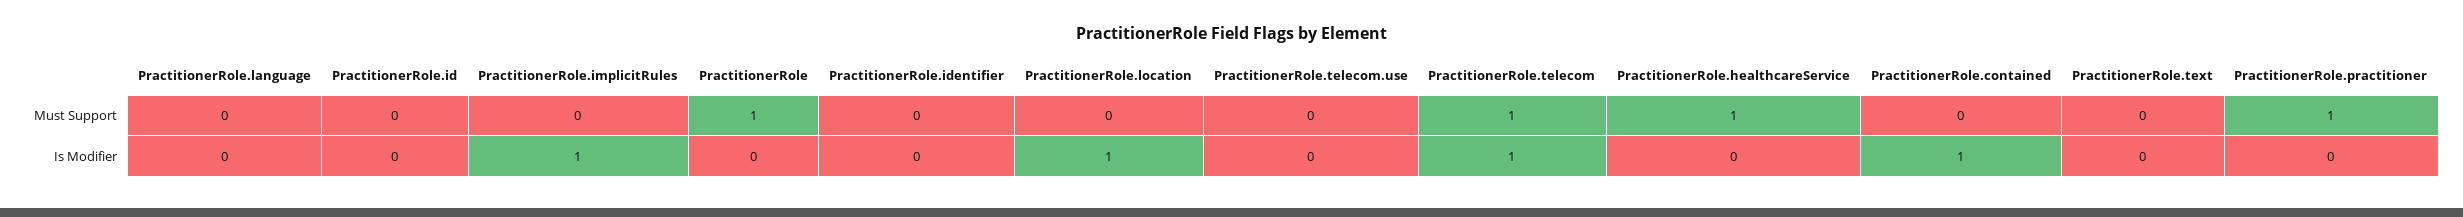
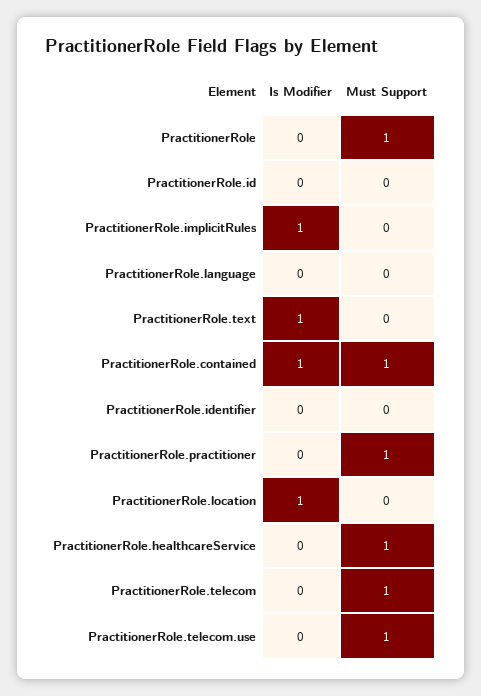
PractitionerRole.telecom.use, Must Support: 0 -> 1
PractitionerRole.contained, Must Support: 0 -> 1
PractitionerRole.telecom, Is Modifier: 1 -> 0
PractitionerRole.text, Is Modifier: 0 -> 1

